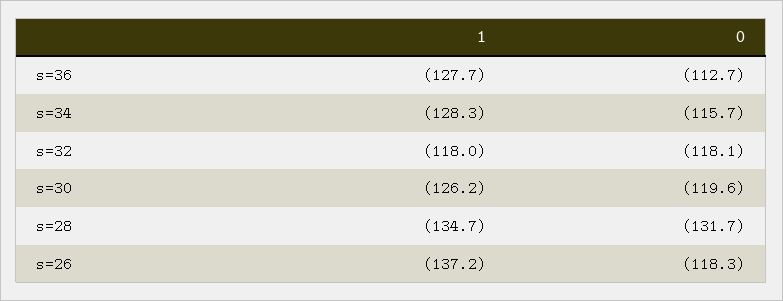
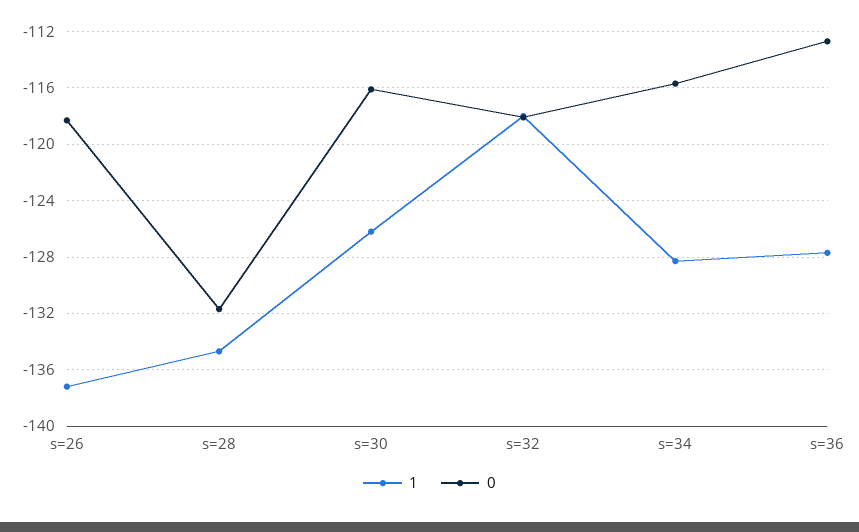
0, s=30: -119.6 -> -116

